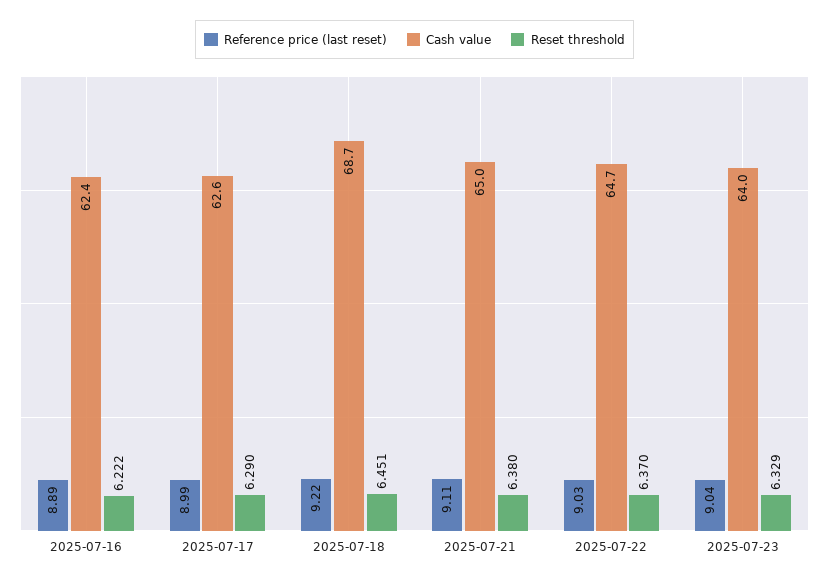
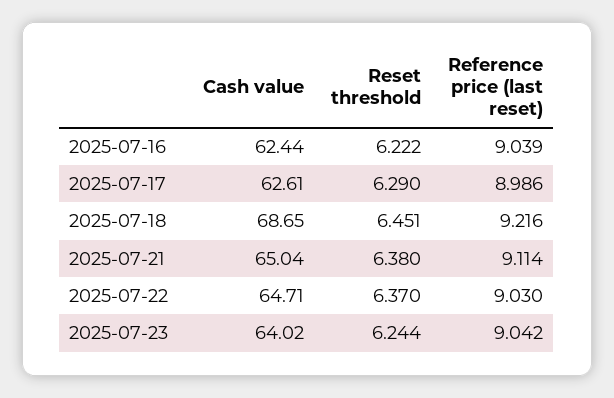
Reference price (last reset), 2025-07-16: 8.89 -> 9.039
Reset threshold, 2025-07-23: 6.329 -> 6.244

